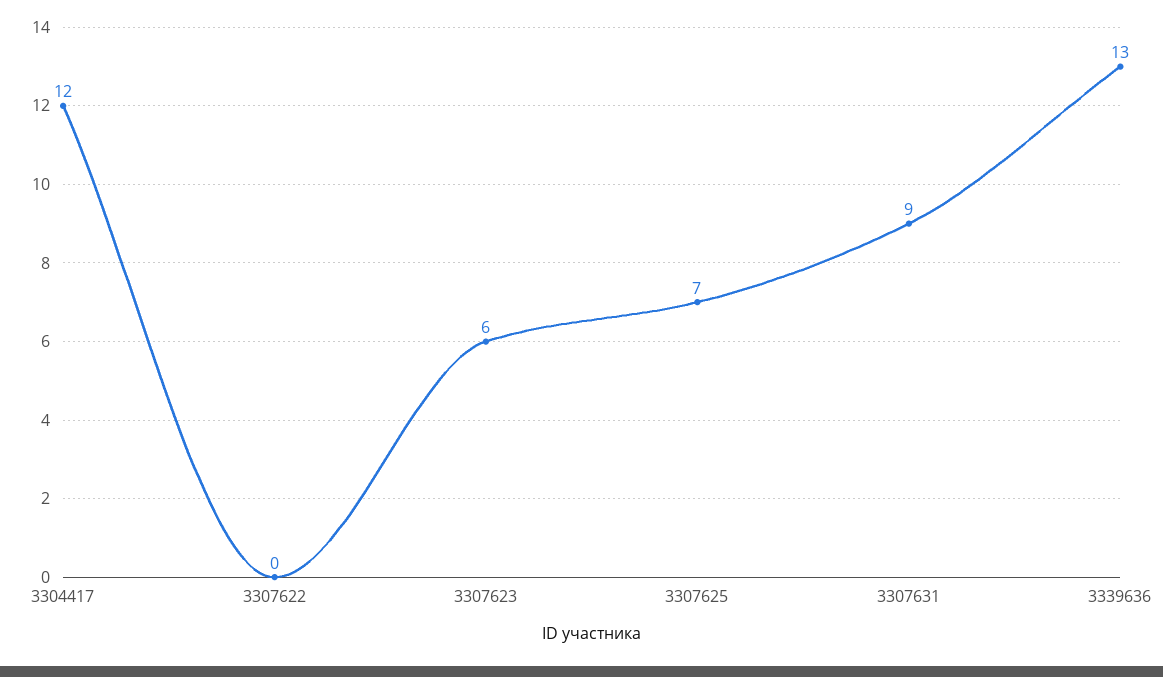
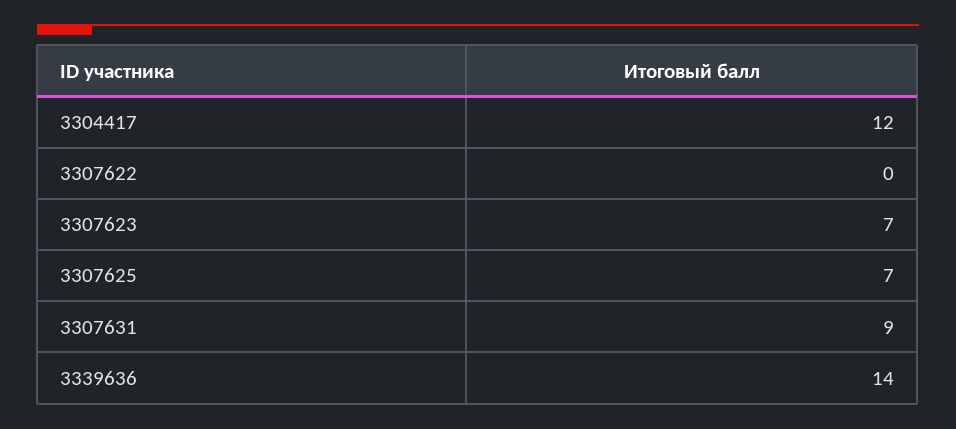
3307623: 6 -> 7
3339636: 13 -> 14

